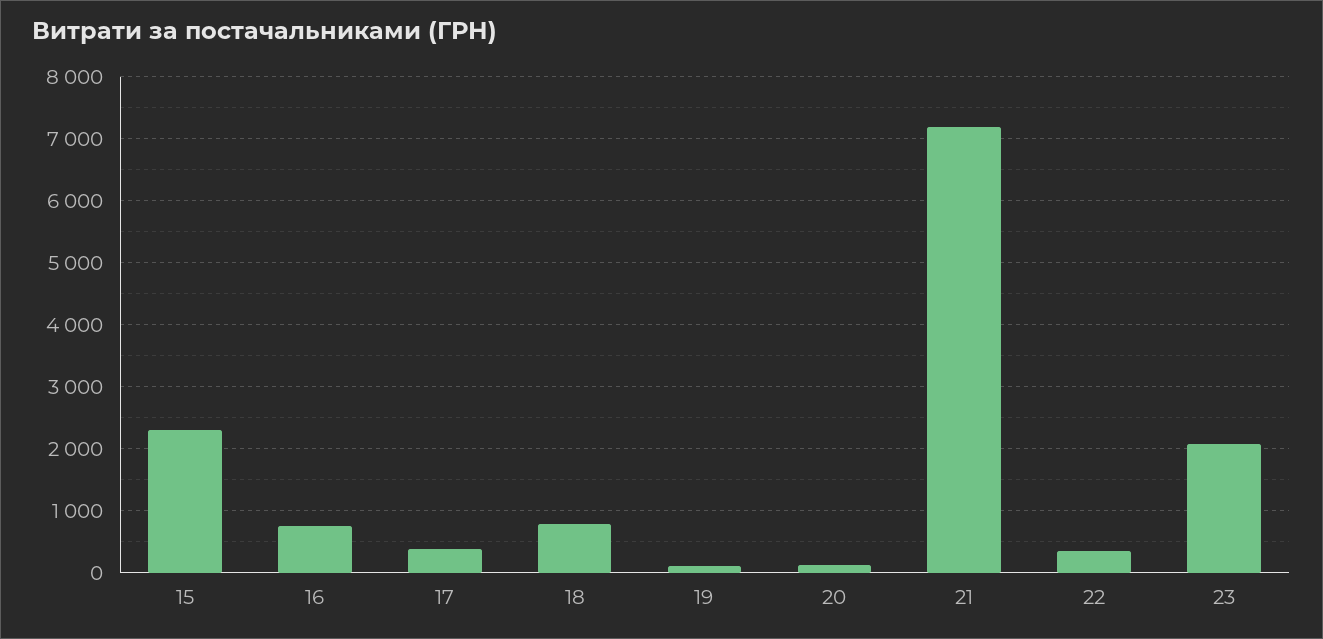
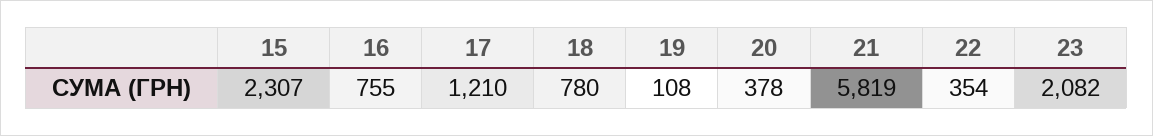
17: 400 -> 1210
20: 100 -> 378
21: 7200 -> 5819

